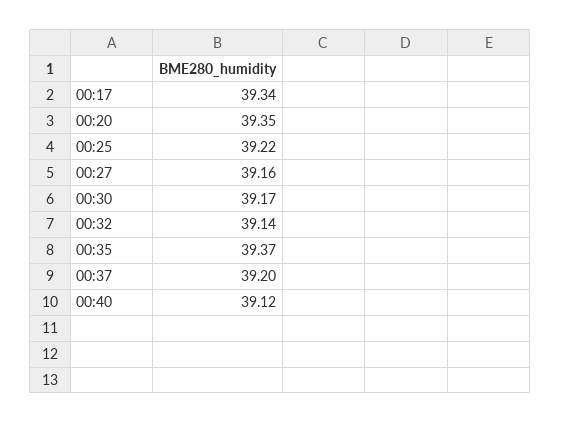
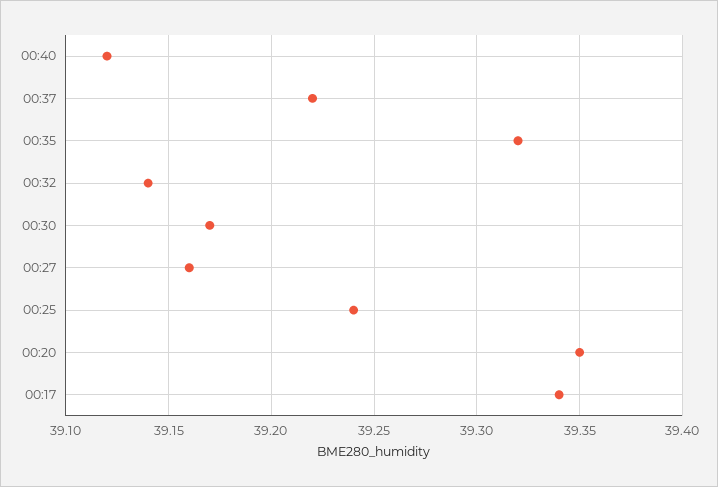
00:25: 39.22 -> 39.24
00:35: 39.37 -> 39.32
00:37: 39.2 -> 39.22

